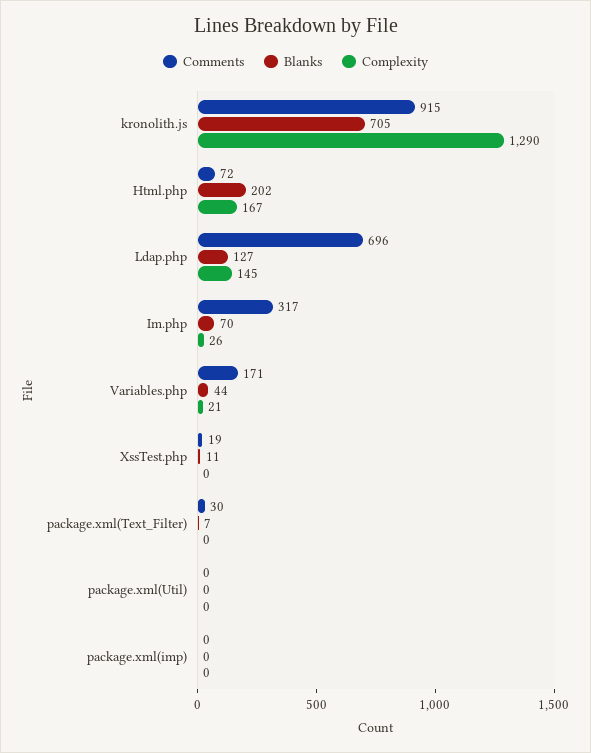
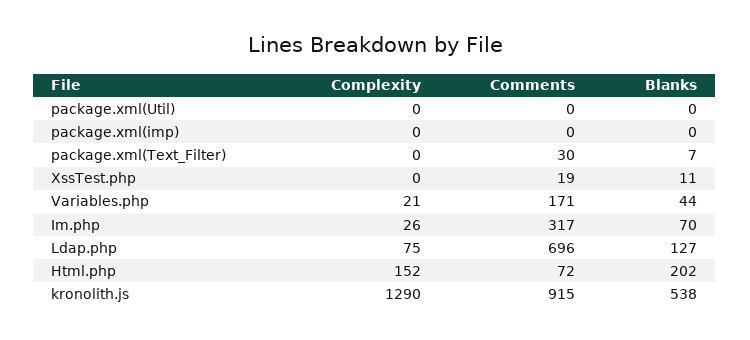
Blanks, kronolith.js: 705 -> 538
Complexity, Html.php: 167 -> 152
Complexity, Ldap.php: 145 -> 75

